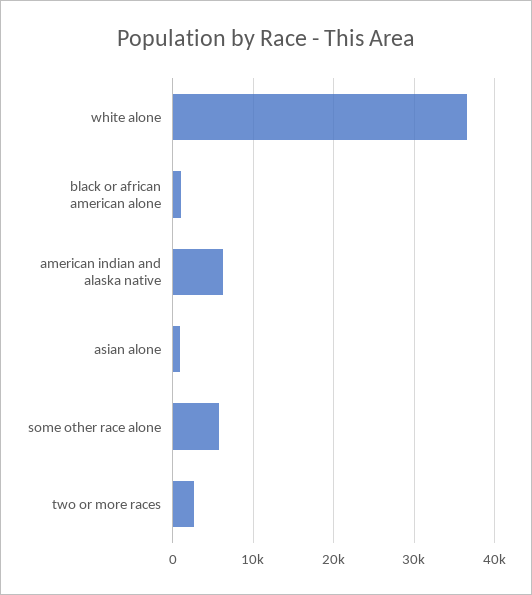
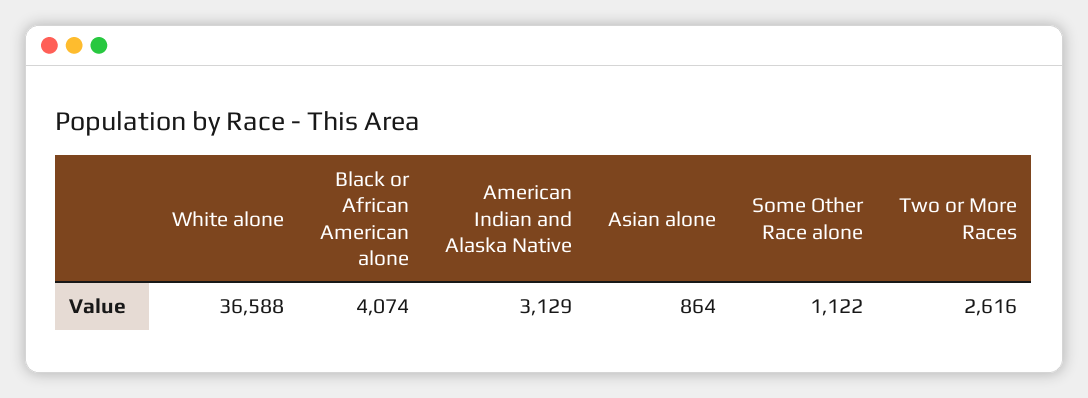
black or african american alone: 1000 -> 4074
american indian and alaska native: 6000 -> 3129
some other race alone: 6000 -> 1122

